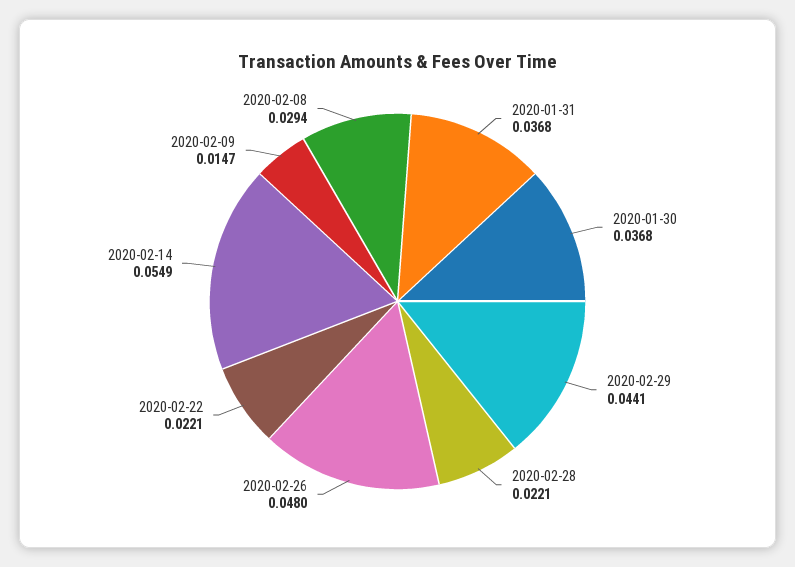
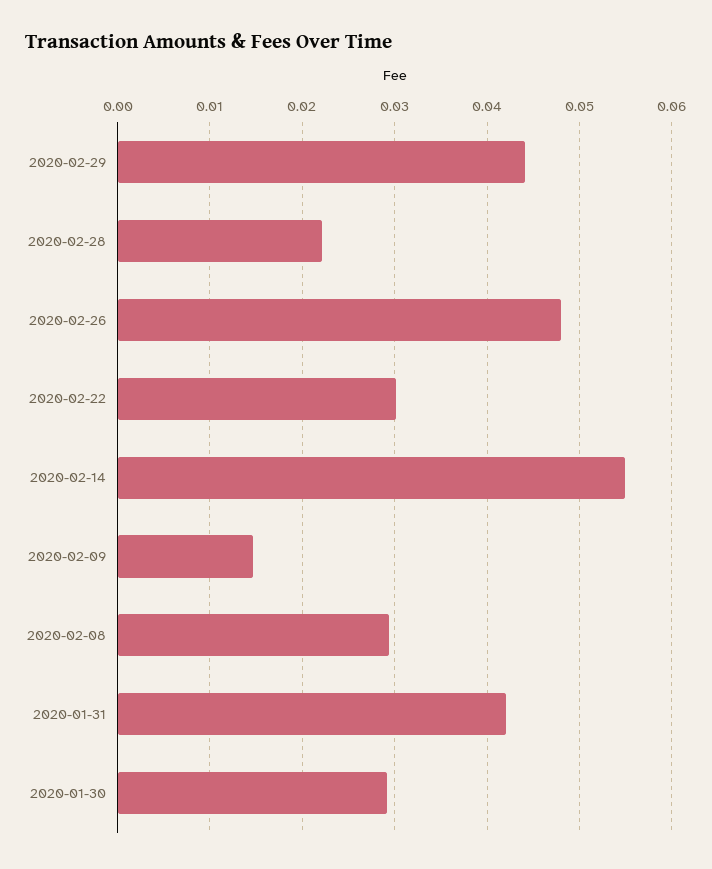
2020-01-31: 0.0368 -> 0.042
2020-01-30: 0.0368 -> 0.029
2020-02-22: 0.0221 -> 0.03

